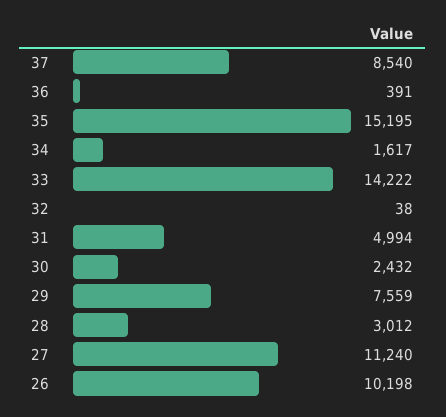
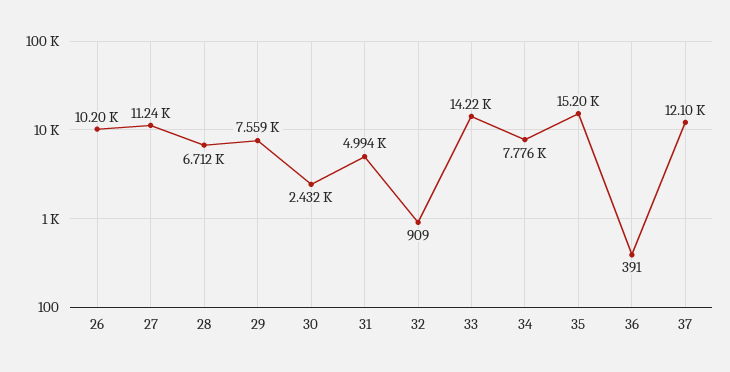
37: 8540 -> 12100
34: 1617 -> 7776
32: 38 -> 909
28: 3012 -> 6712

